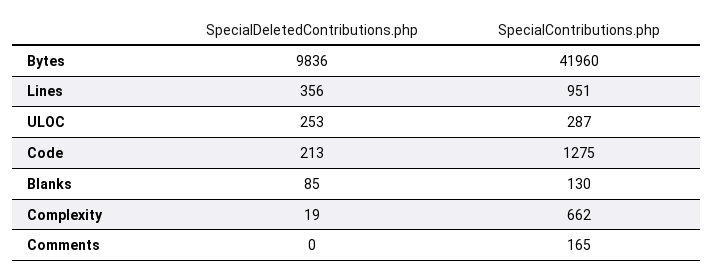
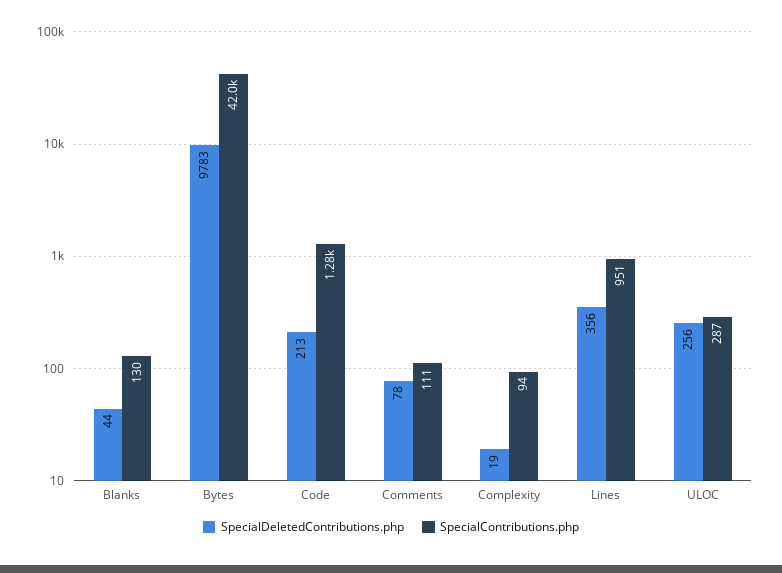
SpecialDeletedContributions.php, Bytes: 9836 -> 9783
SpecialDeletedContributions.php, ULOC: 253 -> 256
SpecialDeletedContributions.php, Blanks: 85 -> 44
SpecialContributions.php, Complexity: 662 -> 94
SpecialDeletedContributions.php, Comments: 0 -> 78
SpecialContributions.php, Comments: 165 -> 111

